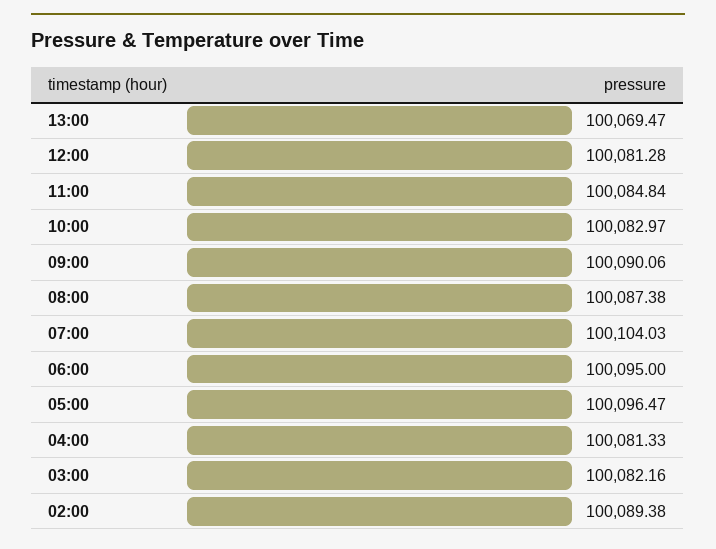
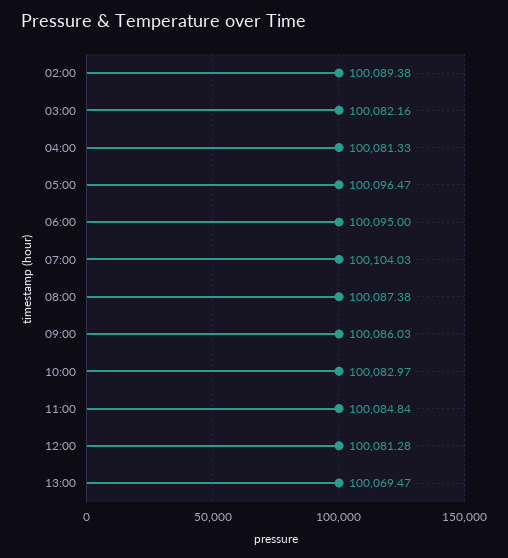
09:00: 100090.06 -> 100086.03

